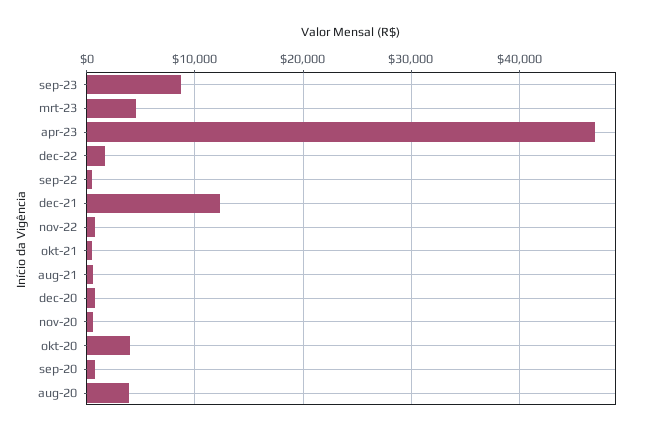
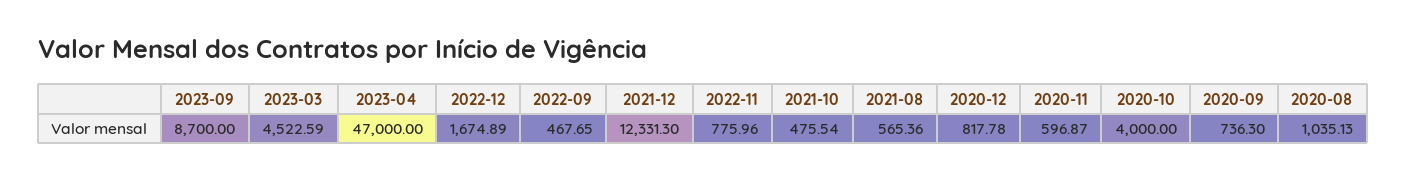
aug-20: 4000 -> 1035.13

